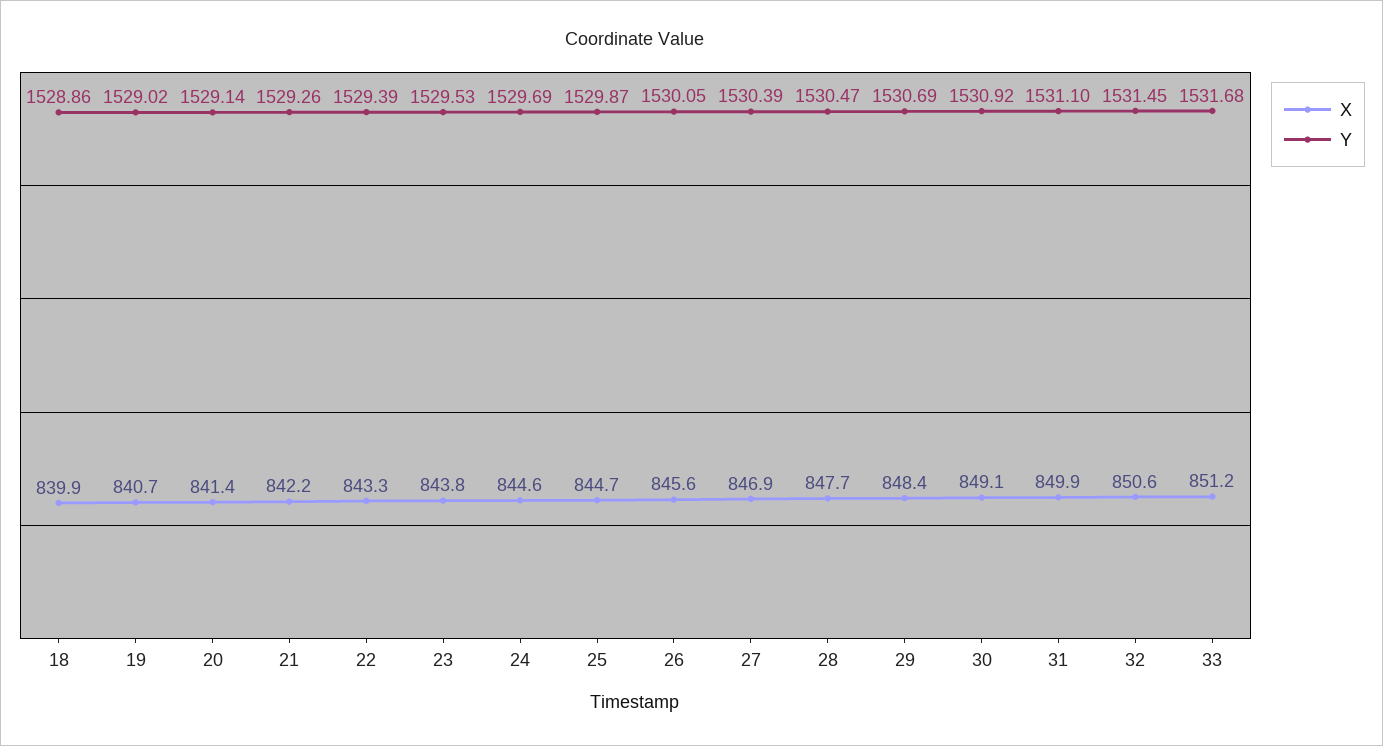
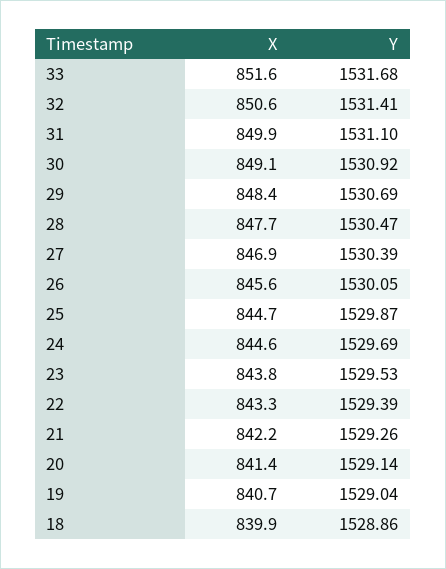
Y, 19: 1529.02 -> 1529.04
Y, 32: 1531.45 -> 1531.41
X, 33: 851.2 -> 851.6

